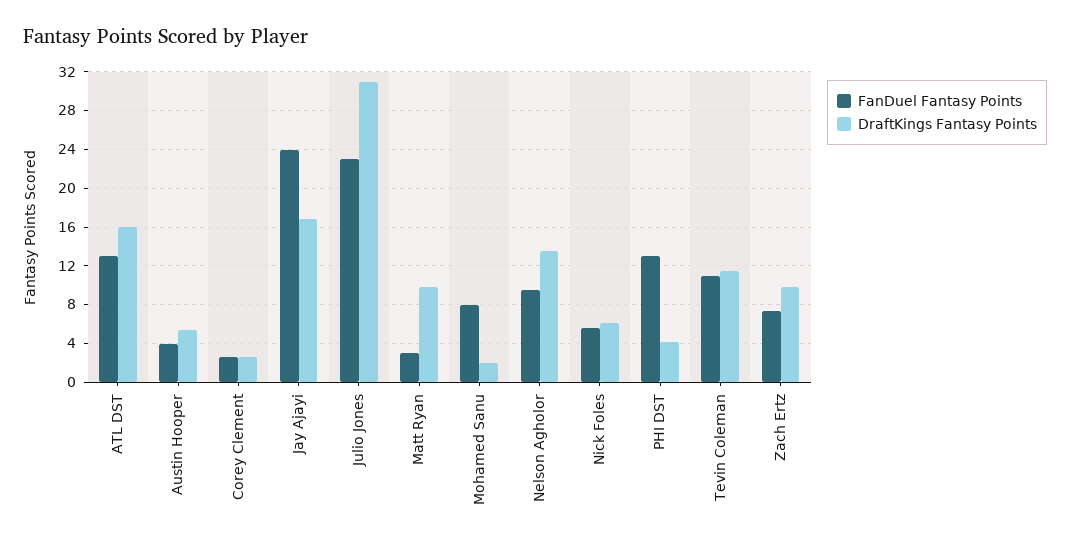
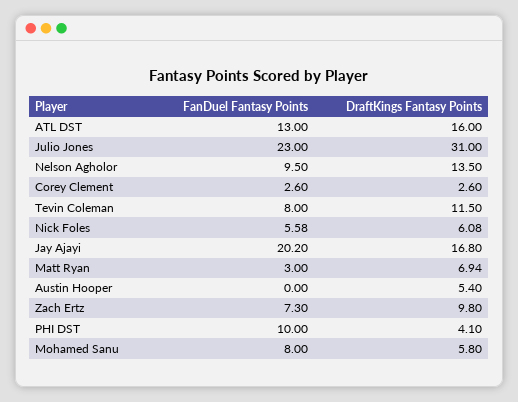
FanDuel Fantasy Points, Austin Hooper: 4 -> 0
FanDuel Fantasy Points, Jay Ajayi: 24 -> 20.2
DraftKings Fantasy Points, Matt Ryan: 10 -> 6.94
DraftKings Fantasy Points, Mohamed Sanu: 2 -> 5.8
FanDuel Fantasy Points, PHI DST: 13 -> 10
FanDuel Fantasy Points, Tevin Coleman: 11 -> 8

